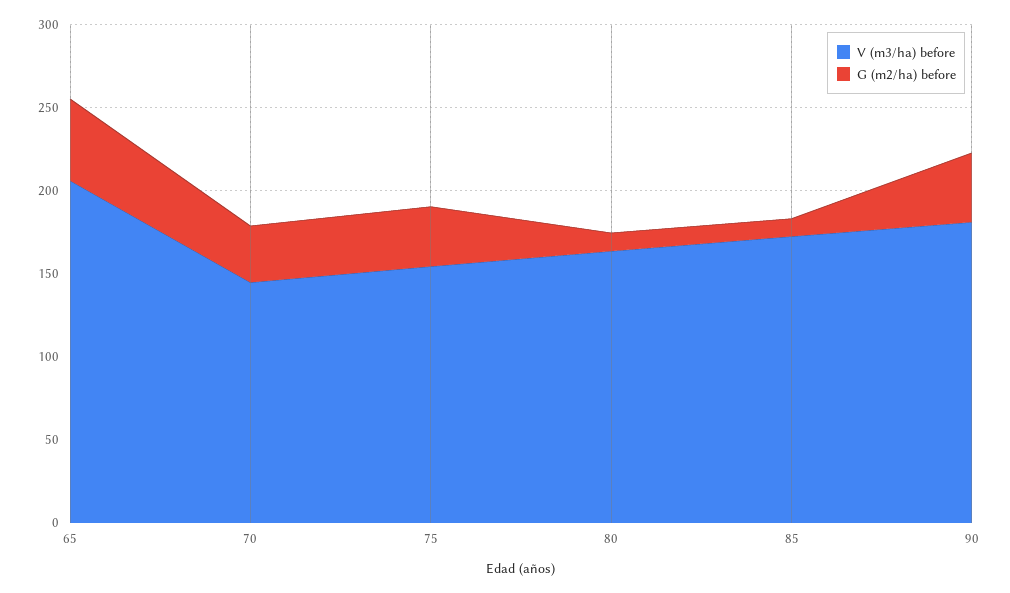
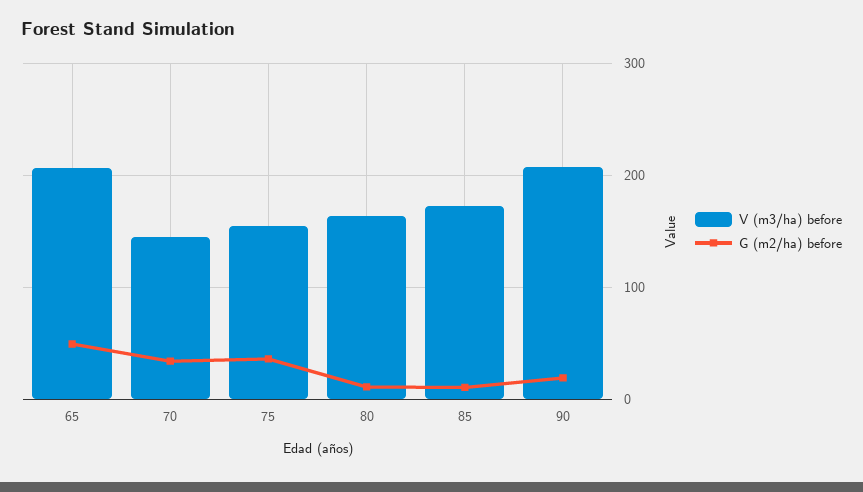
V (m3/ha) before, 90: 180 -> 210
G (m2/ha) before, 90: 40 -> 20

